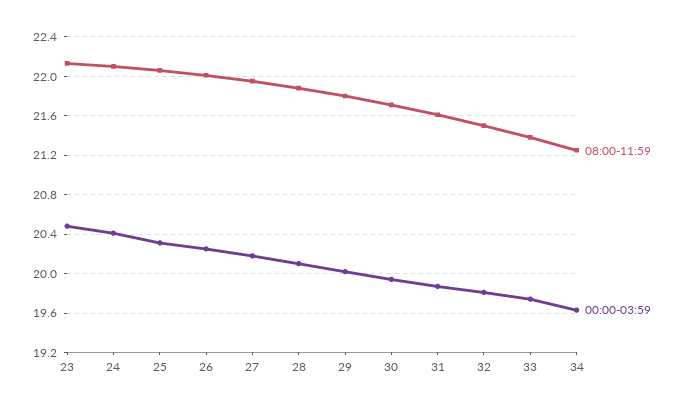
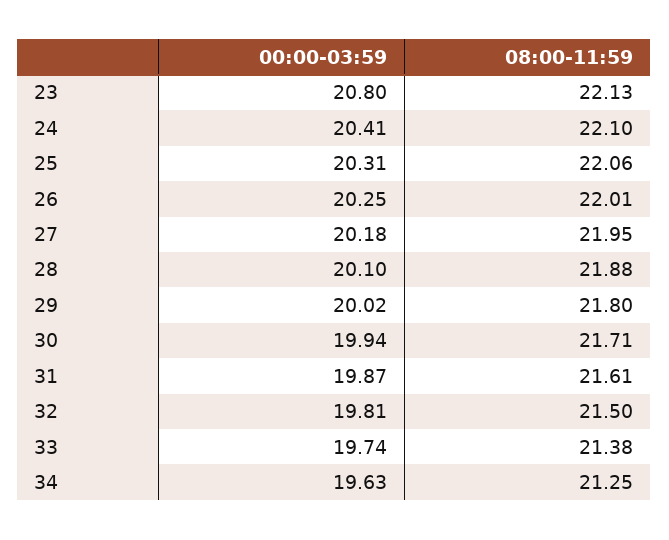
00:00-03:59, 23: 20.5 -> 20.8

